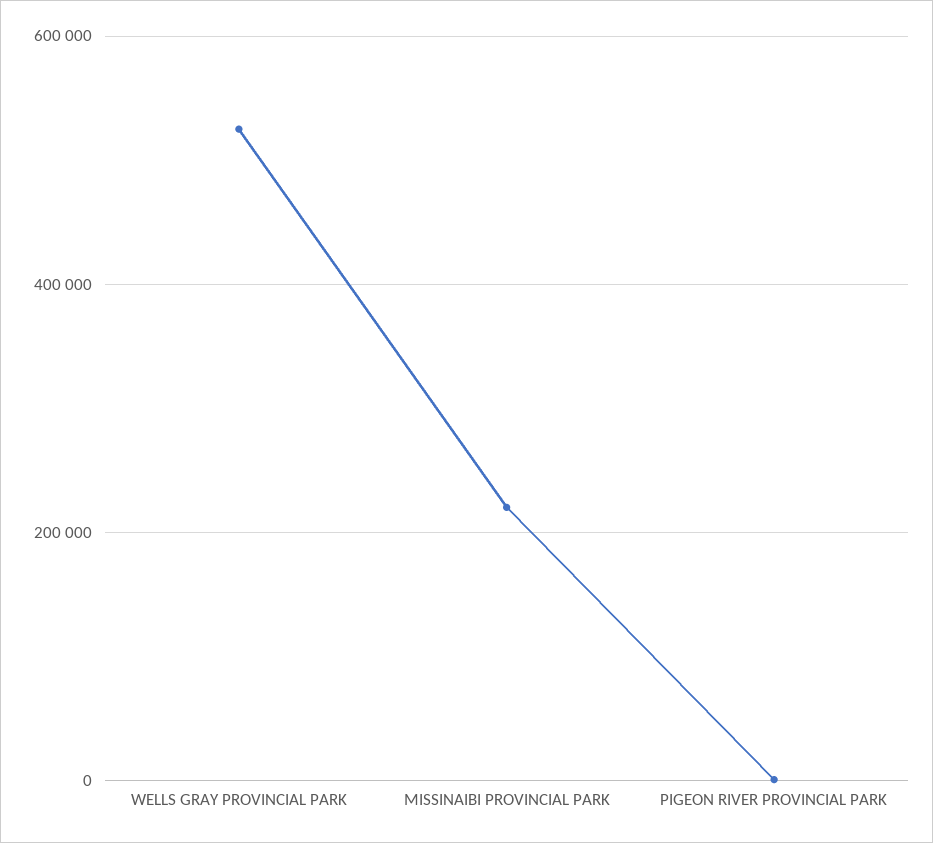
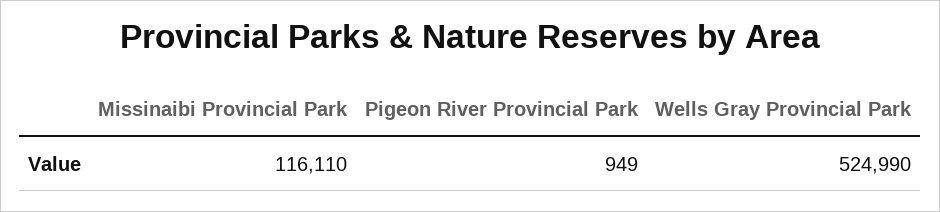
MISSINAIBI PROVINCIAL PARK: 220000 -> 116110

